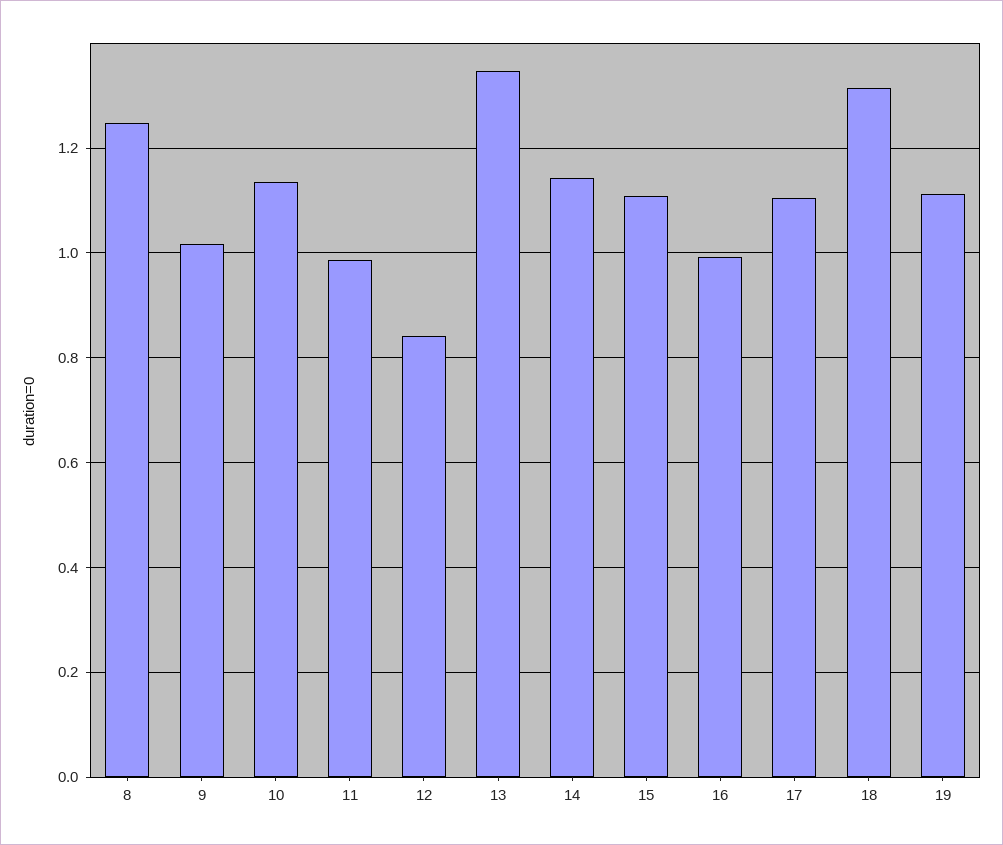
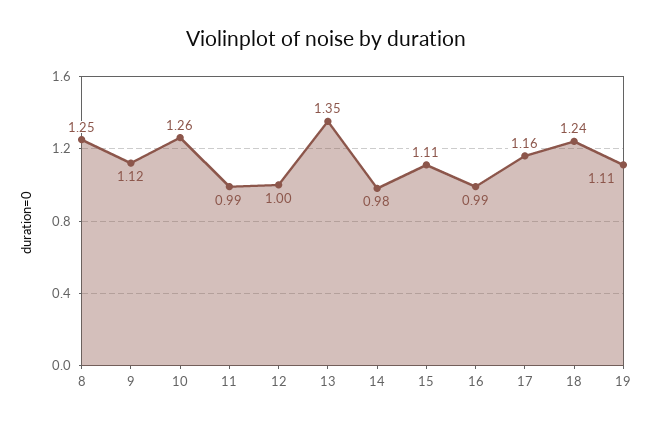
9: 1.02 -> 1.12
10: 1.14 -> 1.26
12: 0.84 -> 1
14: 1.14 -> 0.98
17: 1.1 -> 1.16
18: 1.32 -> 1.24

